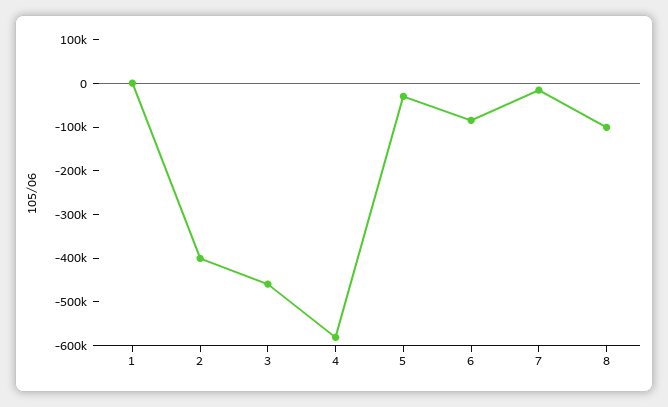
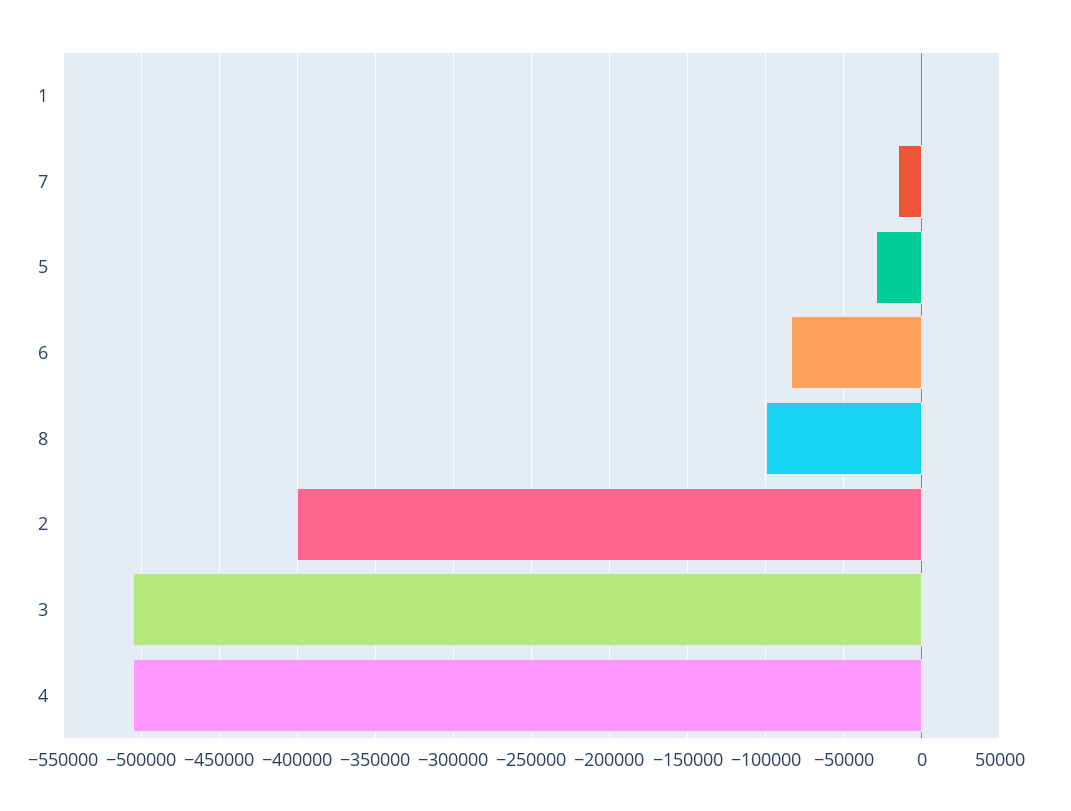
3: -460000 -> -505000
4: -580000 -> -505000

